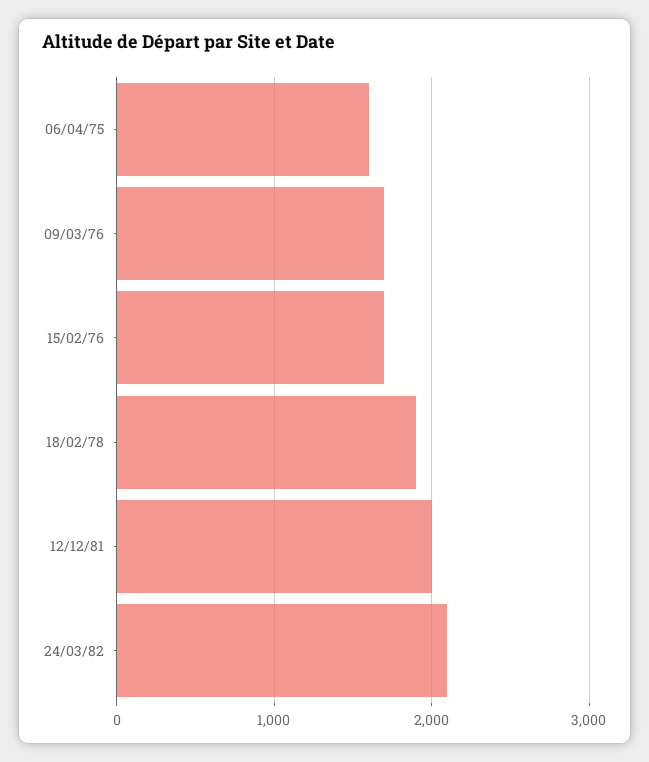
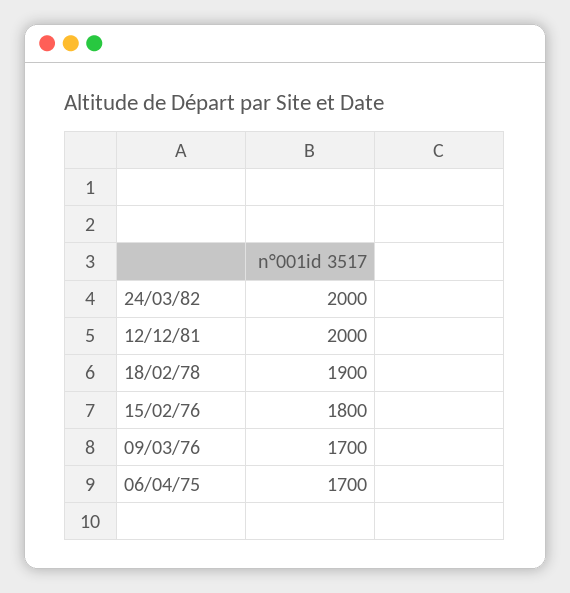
06/04/75: 1600 -> 1700
15/02/76: 1700 -> 1800
24/03/82: 2100 -> 2000

